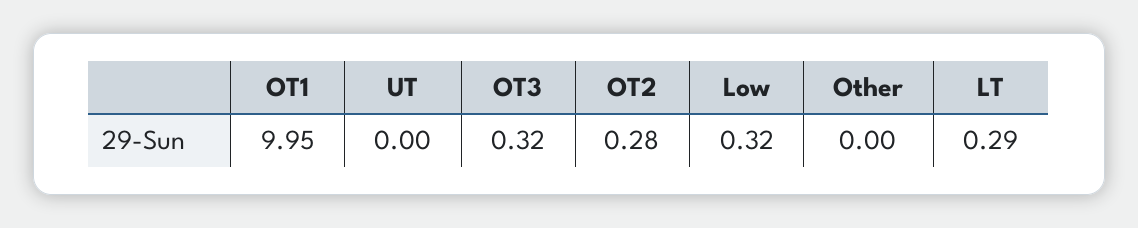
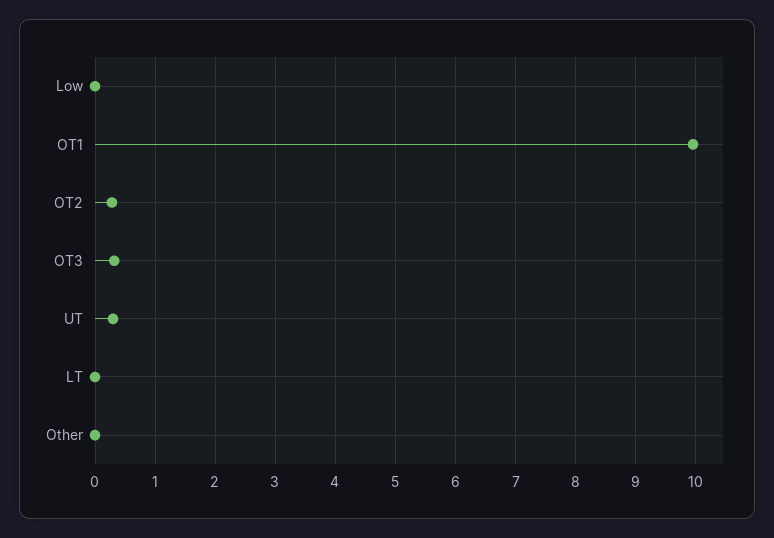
UT: 0 -> 0.3
Low: 0.32 -> 0
LT: 0.29 -> 0

